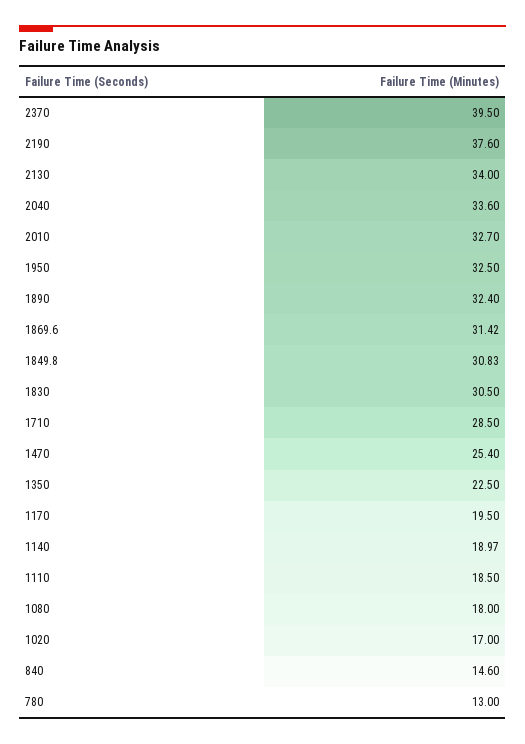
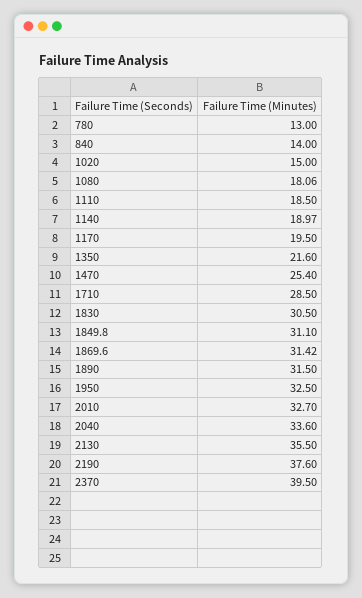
2130: 34 -> 35.5
1890: 32.4 -> 31.5
1849.8: 30.83 -> 31.1
1350: 22.5 -> 21.6
1080: 18 -> 18.06
1020: 17 -> 15
840: 14.6 -> 14

